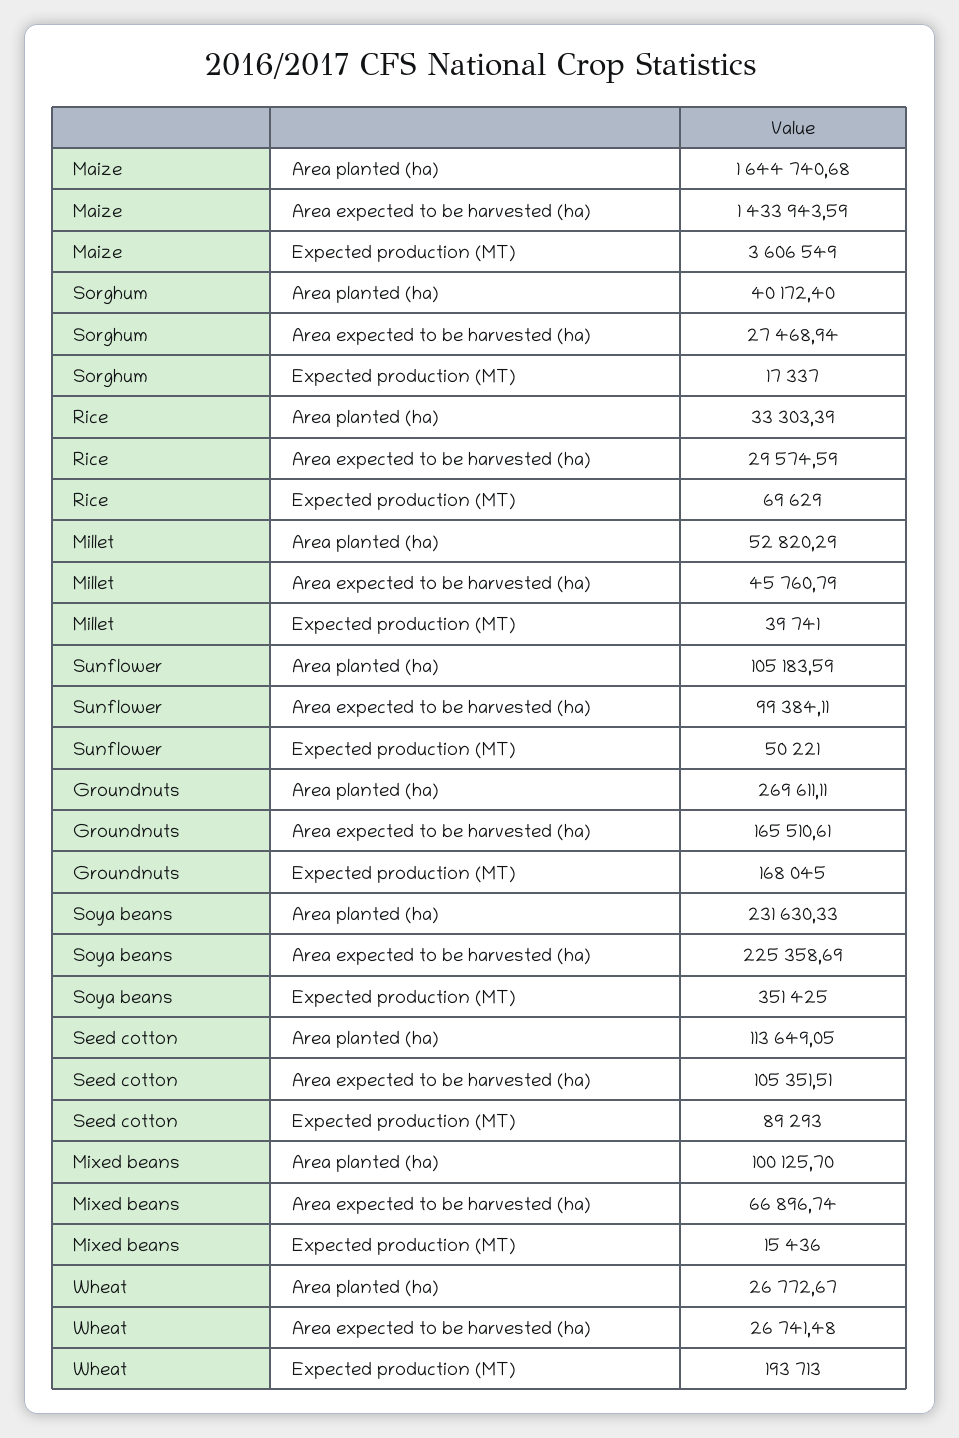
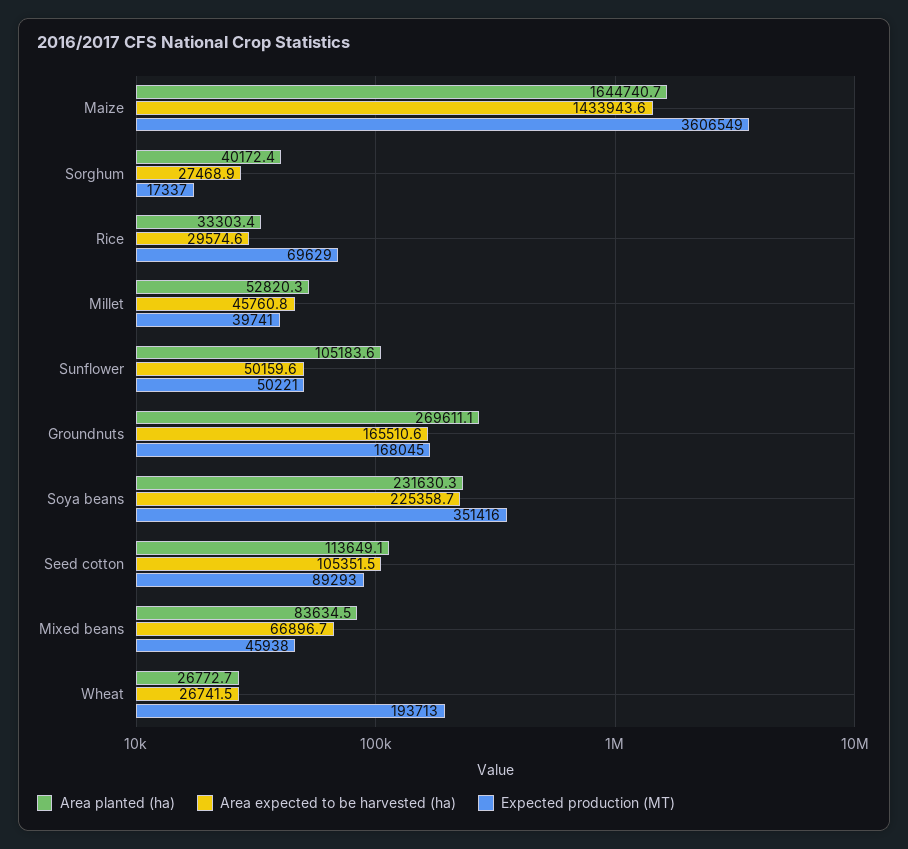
Area expected to be harvested (ha), Sunflower: 99384.11 -> 50159.6
Expected production (MT), Soya beans: 351425 -> 351416
Area planted (ha), Mixed beans: 100125.7 -> 83634.5
Expected production (MT), Mixed beans: 15436 -> 45938

